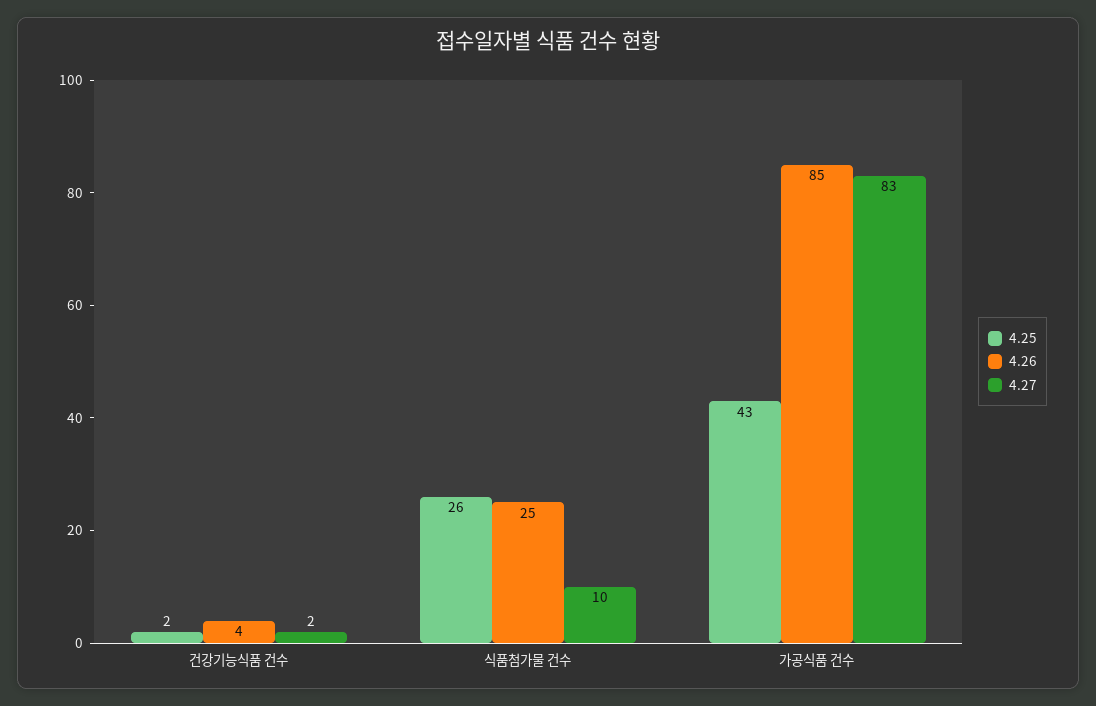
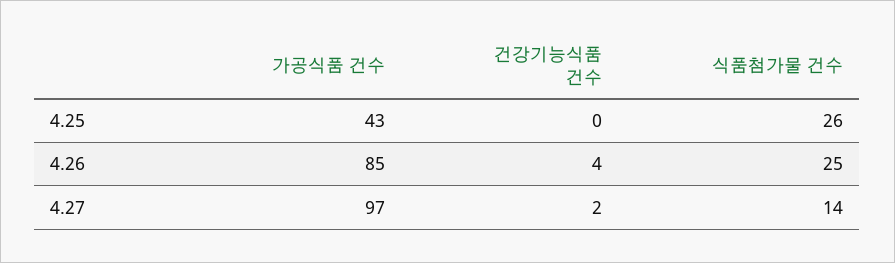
4.25, 건강기능식품 건수: 2 -> 0
4.27, 식품첨가물 건수: 10 -> 14
4.27, 가공식품 건수: 83 -> 97

